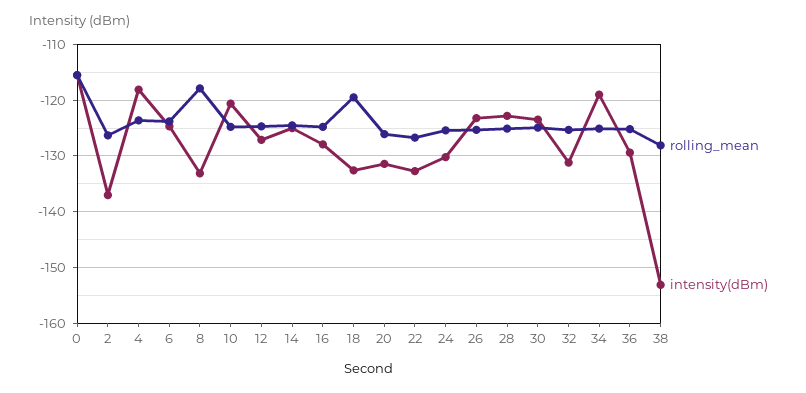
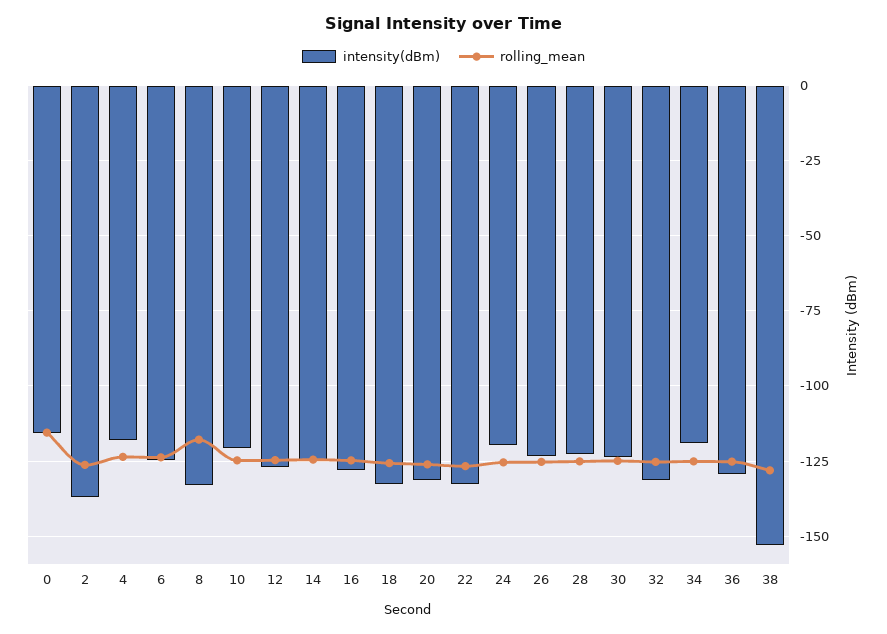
rolling_mean, 18: -120 -> -125
intensity(dBm), 24: -130 -> -120

